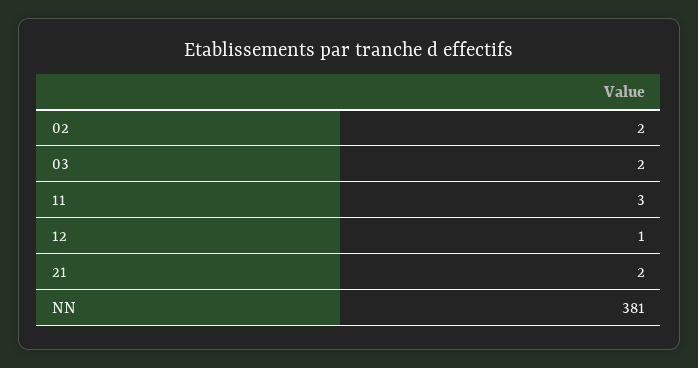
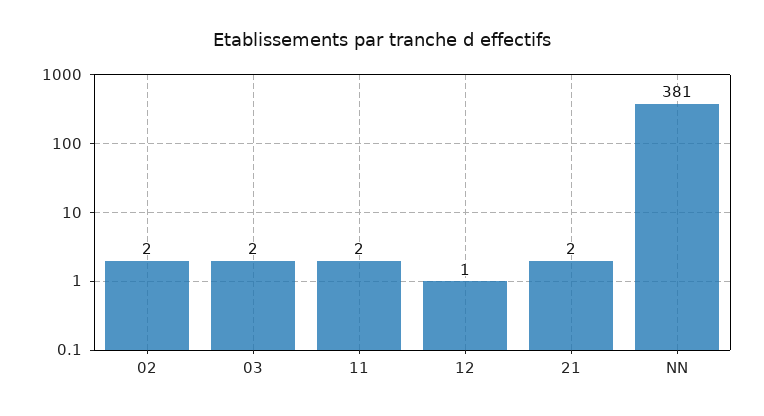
11: 3 -> 2

